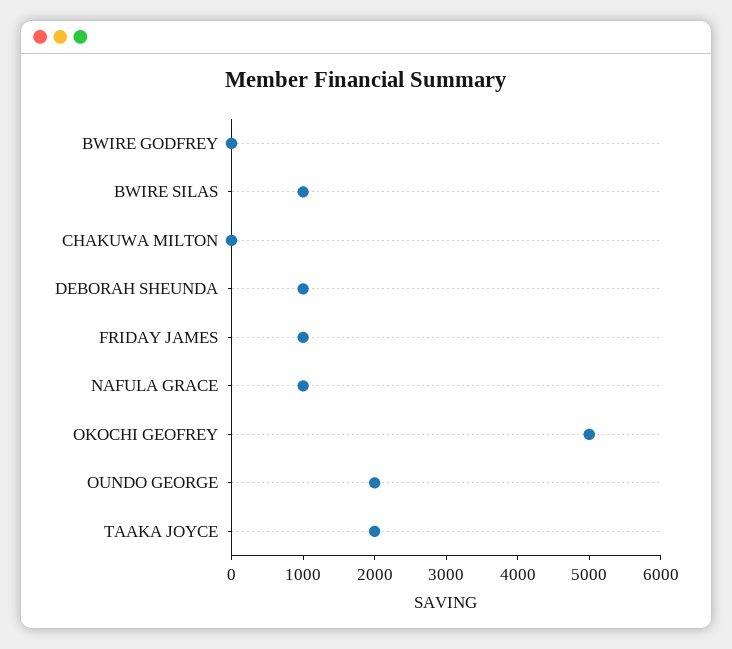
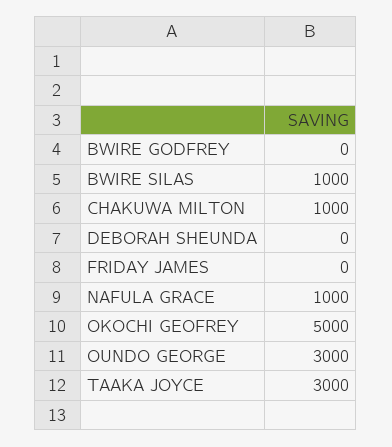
CHAKUWA MILTON: 0 -> 1000
DEBORAH SHEUNDA: 1000 -> 0
FRIDAY JAMES: 1000 -> 0
OUNDO GEORGE: 2000 -> 3000
TAAKA JOYCE: 2000 -> 3000

